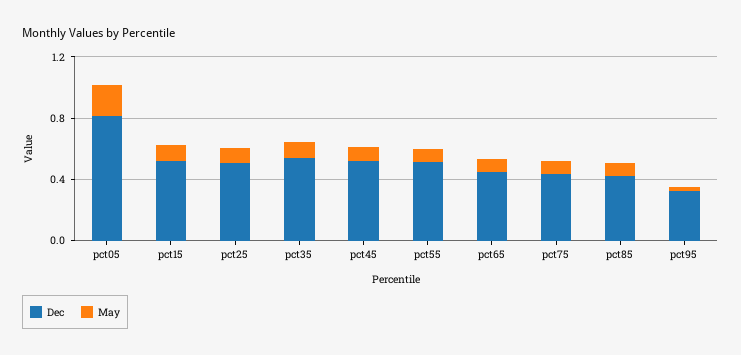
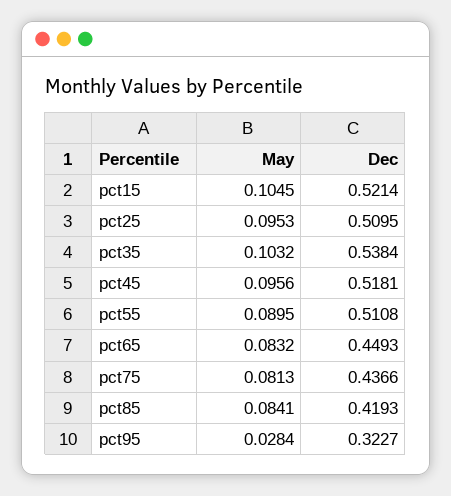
Dec, pct05: 0.8 -> none
May, pct05: 0.2 -> none

